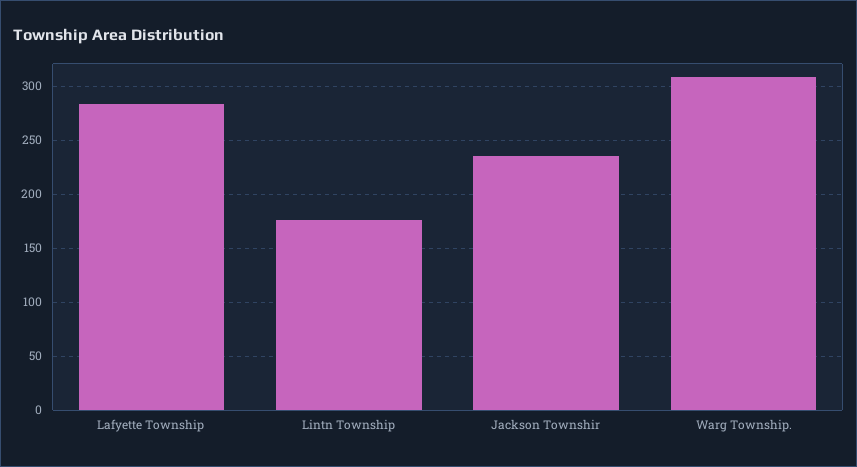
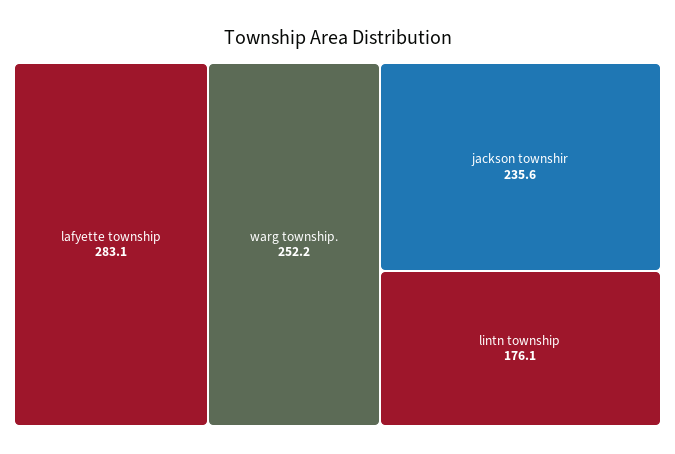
Warg Township.: 310 -> 252.2

